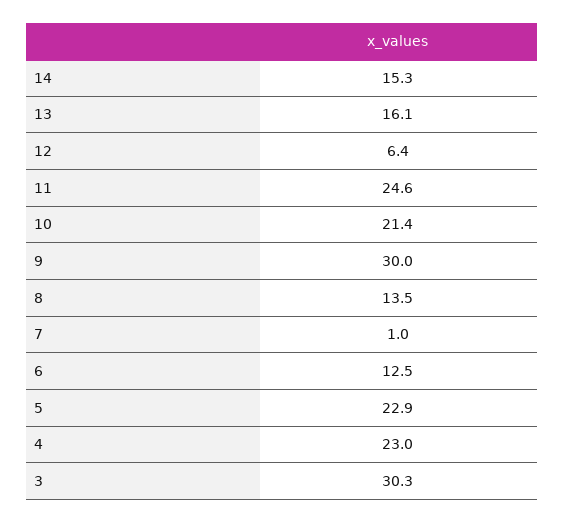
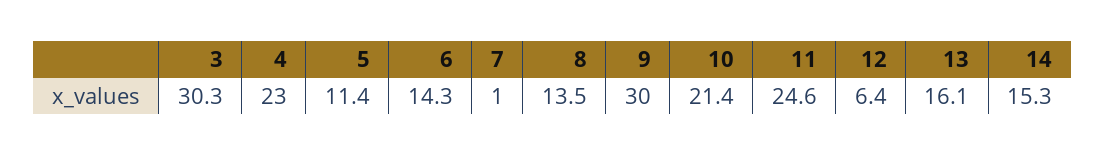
6: 12.5 -> 14.3
5: 22.9 -> 11.4

